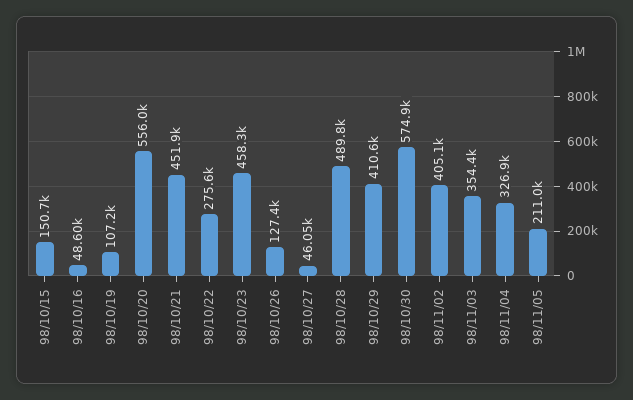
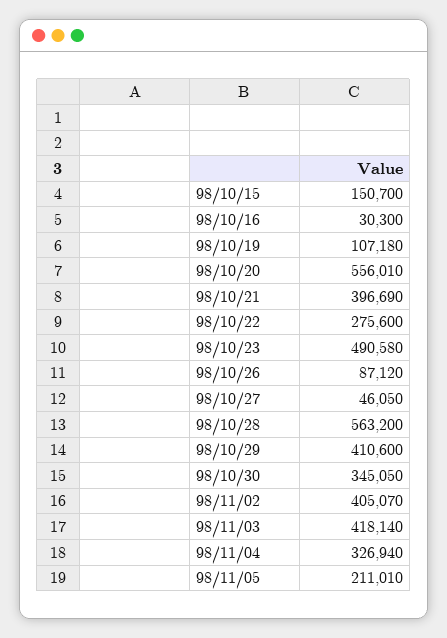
98/10/16: 48600 -> 30300
98/10/21: 451900 -> 396690
98/10/23: 458300 -> 490580
98/10/26: 127400 -> 87120
98/10/28: 489800 -> 563200
98/10/30: 574900 -> 345050
98/11/03: 354400 -> 418140

